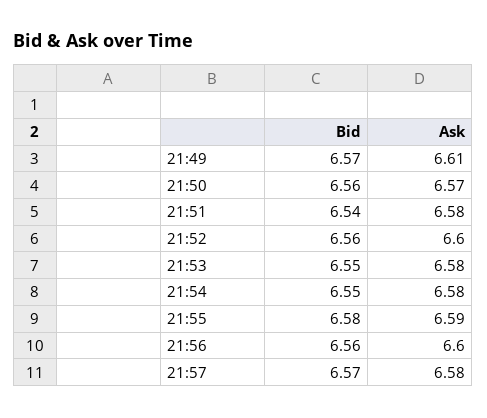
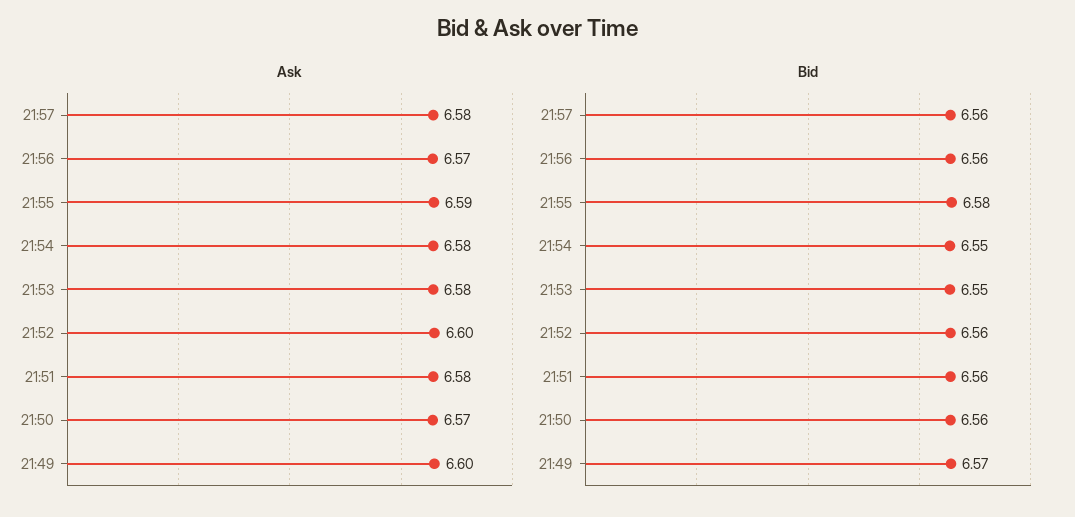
Ask, 21:49: 6.61 -> 6.6
Bid, 21:51: 6.54 -> 6.56
Ask, 21:56: 6.6 -> 6.57
Bid, 21:57: 6.57 -> 6.56

